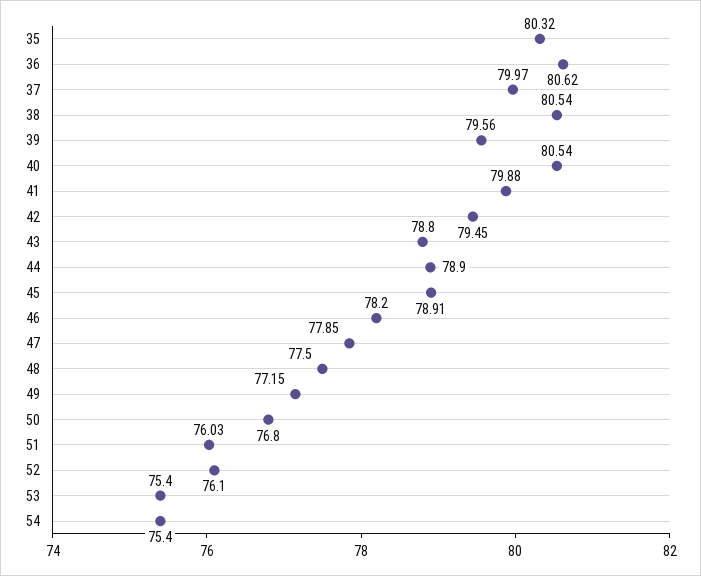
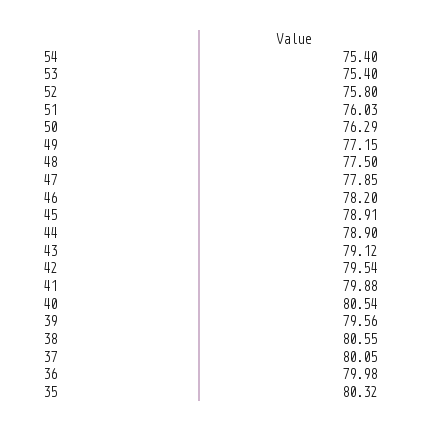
36: 80.62 -> 79.98
37: 79.97 -> 80.05
38: 80.54 -> 80.55
42: 79.45 -> 79.54
43: 78.8 -> 79.12
50: 76.8 -> 76.29
52: 76.1 -> 75.8

